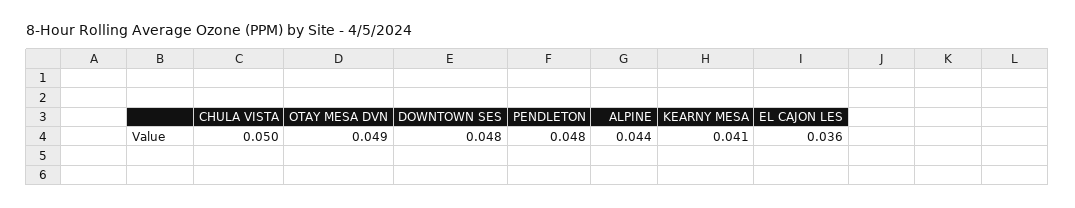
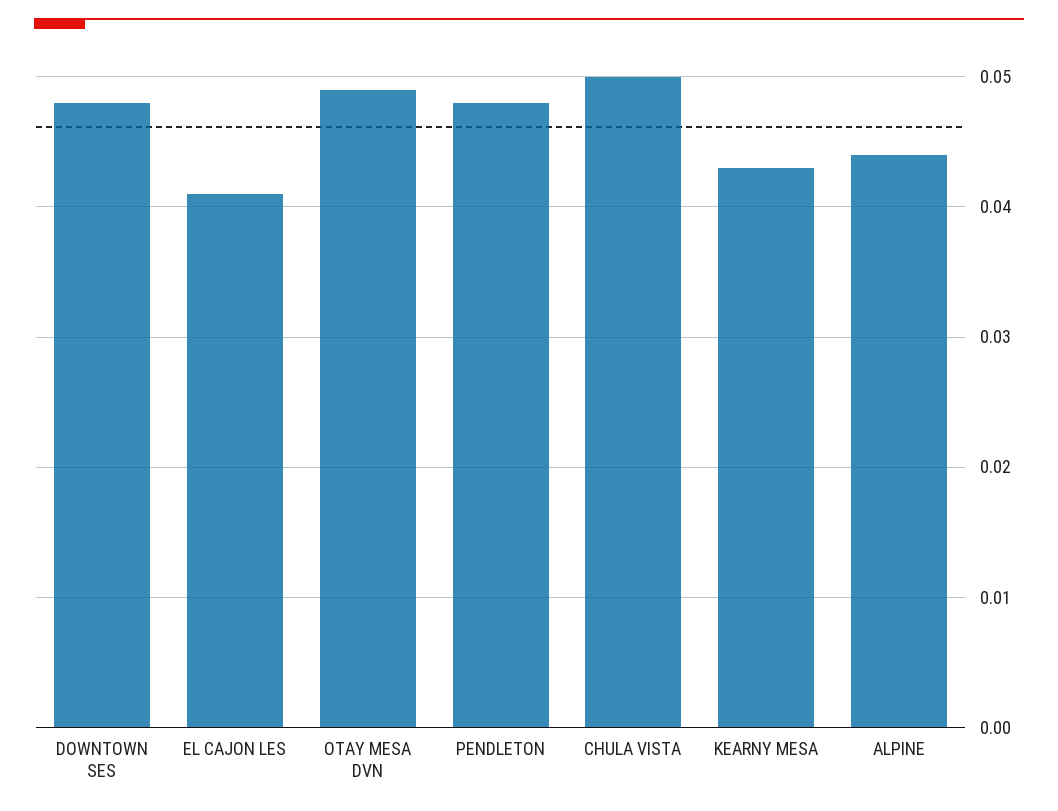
KEARNY MESA: 0.041 -> 0.043
EL CAJON LES: 0.036 -> 0.041

